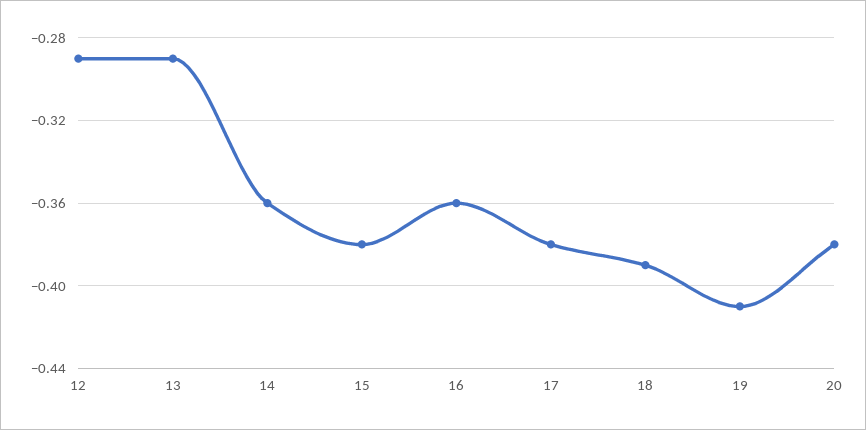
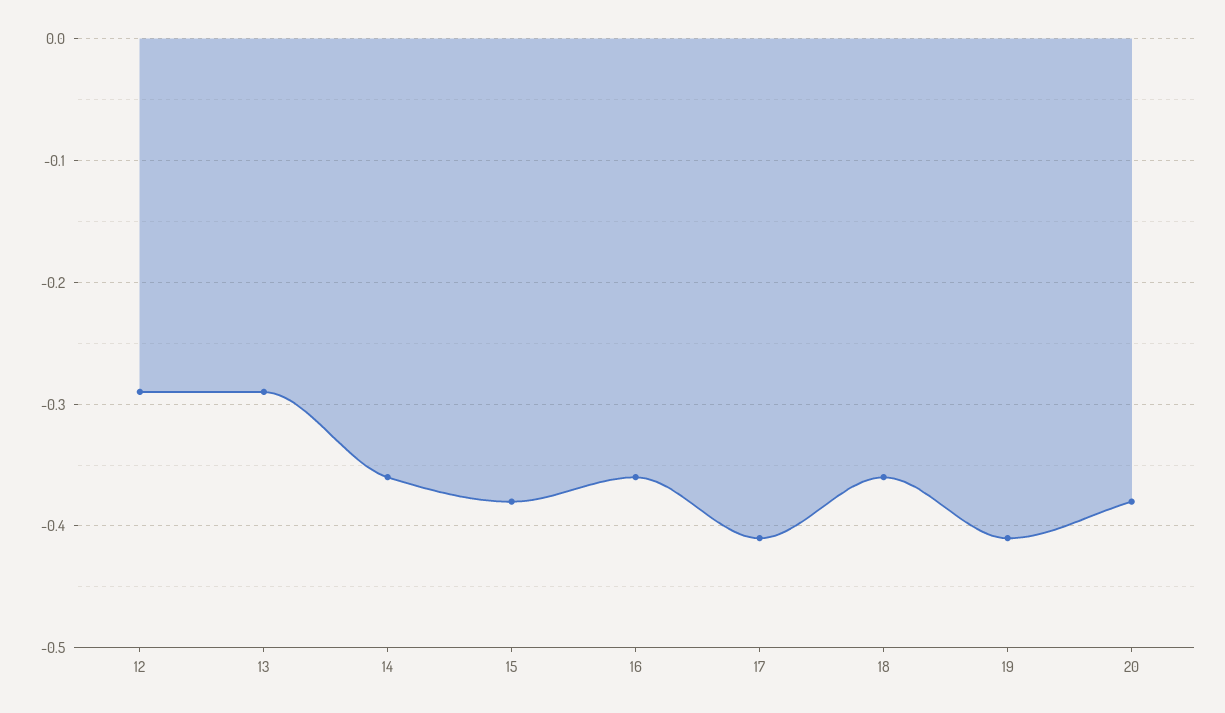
17: -0.38 -> -0.41
18: -0.39 -> -0.36

